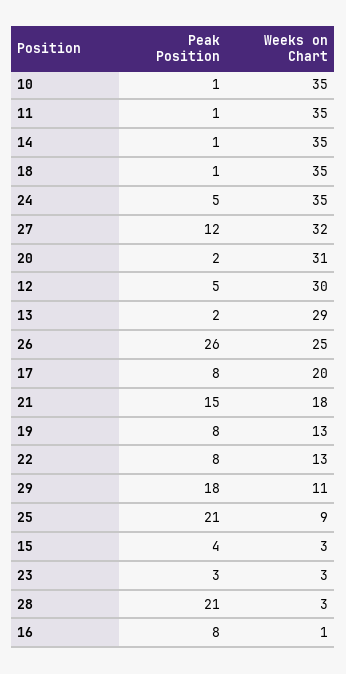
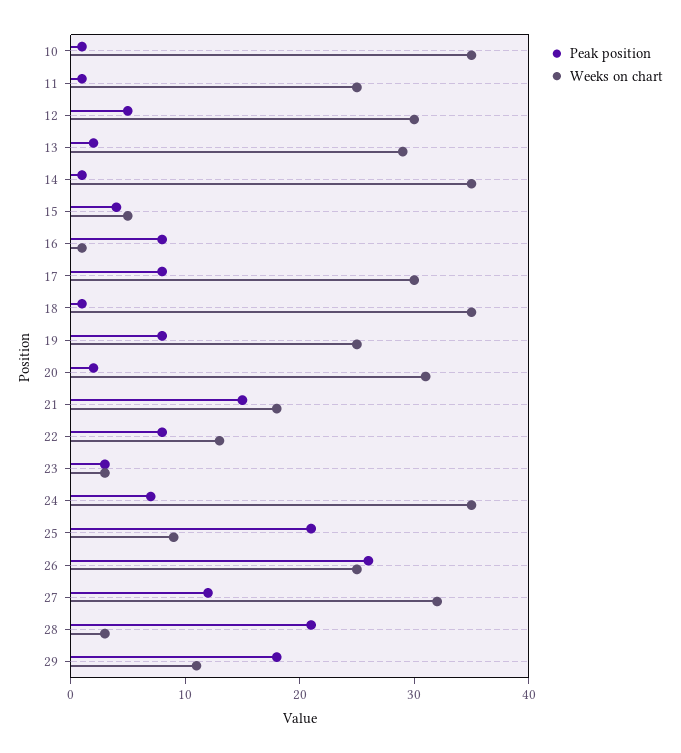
Weeks on Chart, 11: 35 -> 25
Peak Position, 24: 5 -> 7
Weeks on Chart, 17: 20 -> 30
Weeks on Chart, 19: 13 -> 25
Weeks on Chart, 15: 3 -> 5

